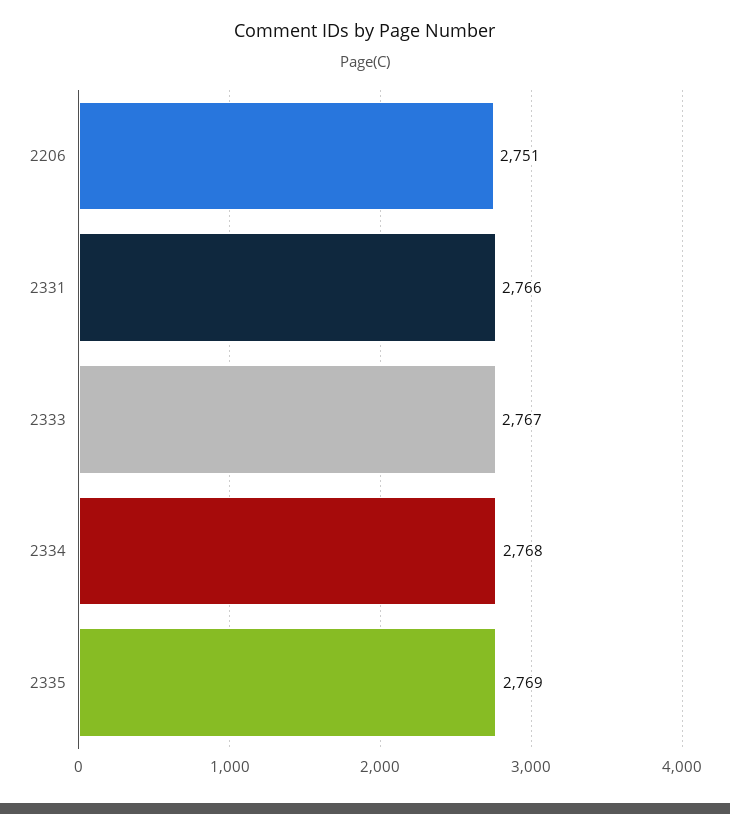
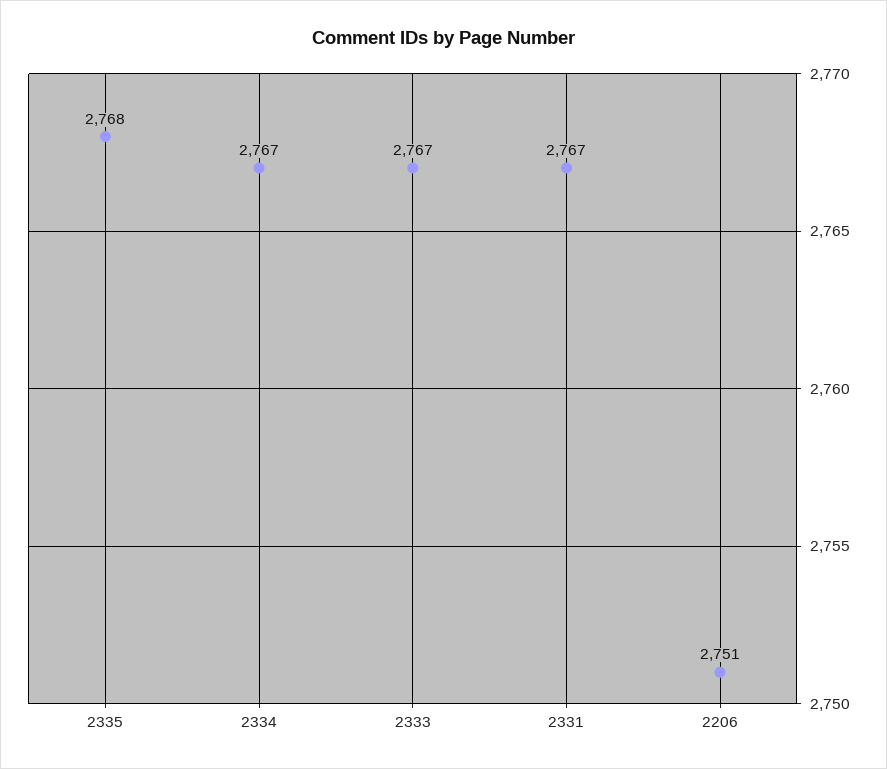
2331: 2766 -> 2767
2334: 2768 -> 2767
2335: 2769 -> 2768

